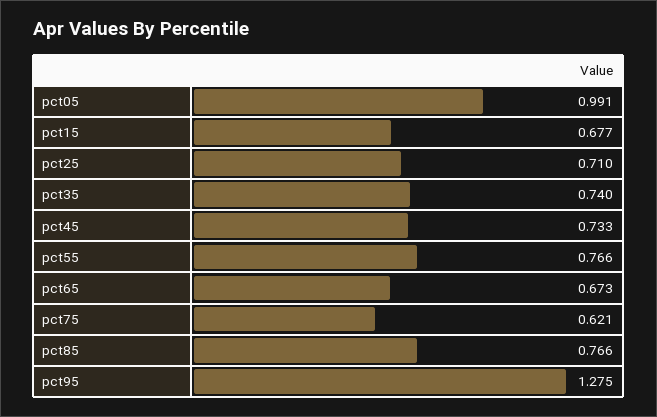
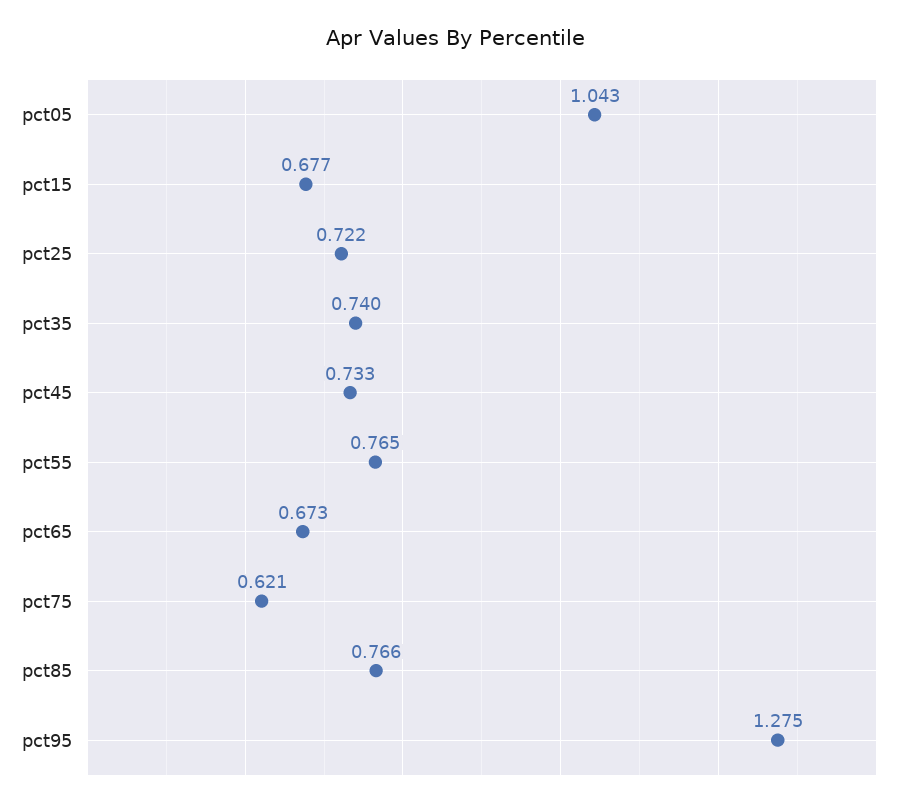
pct05: 0.991 -> 1.043
pct25: 0.71 -> 0.722
pct55: 0.766 -> 0.765

